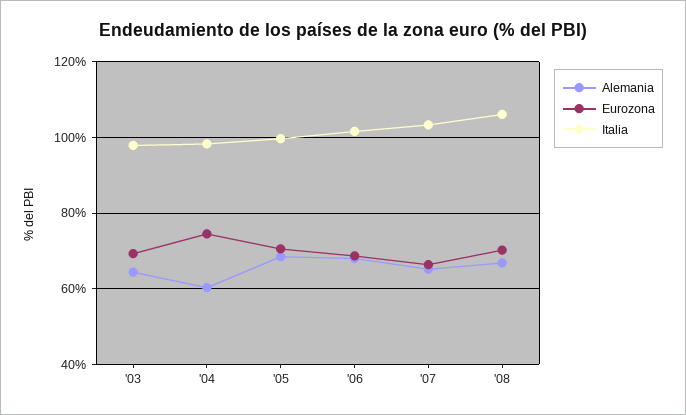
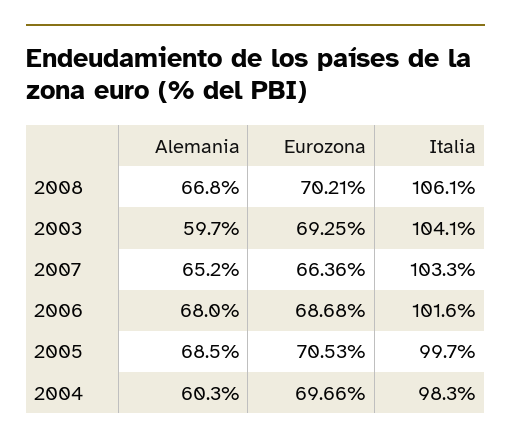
Alemania, '03: 64 -> 59.7
Italia, '03: 98 -> 104.1
Eurozona, '04: 74 -> 69.66

